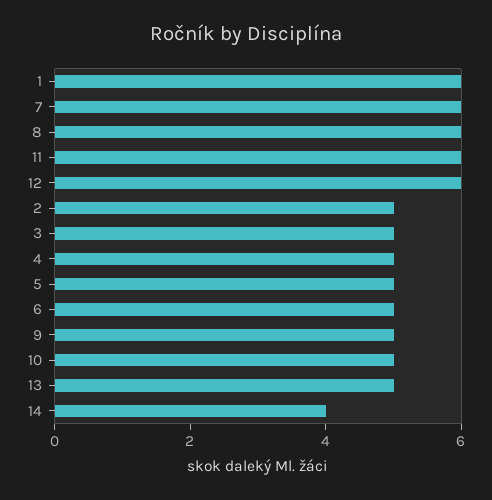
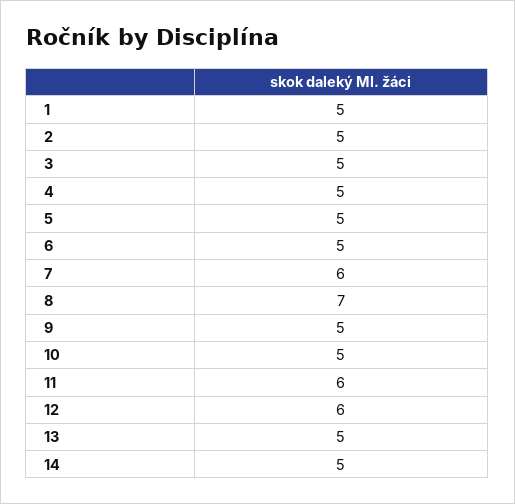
1: 6 -> 5
8: 6 -> 7
14: 4 -> 5

